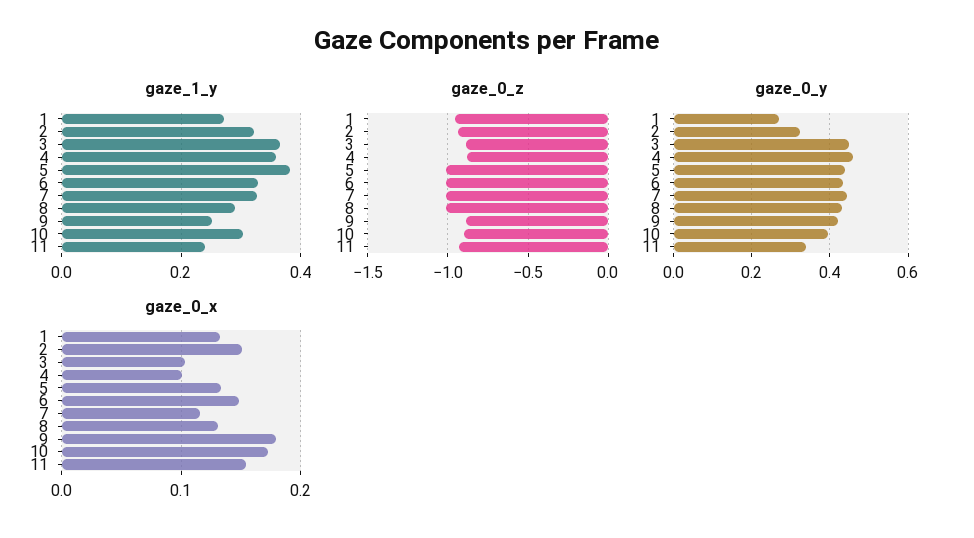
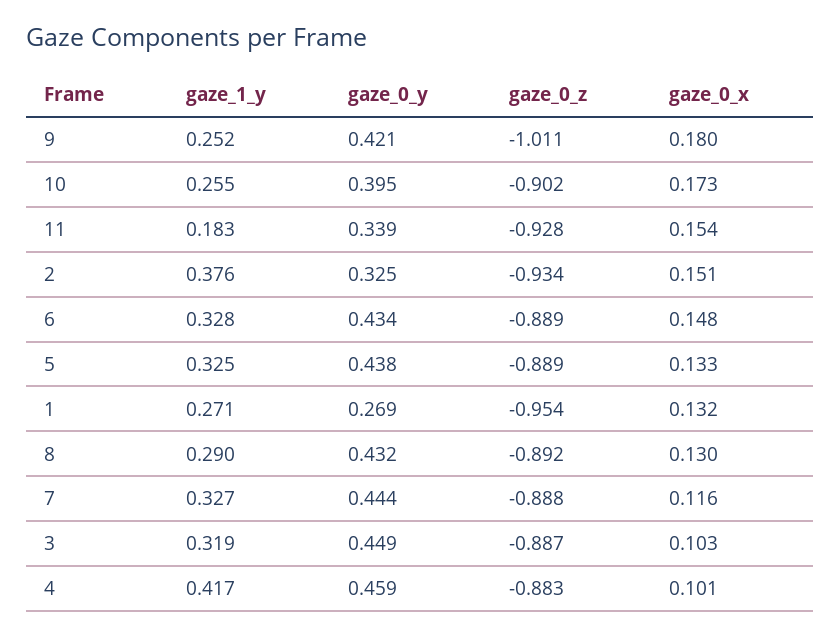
gaze_1_y, 2: 0.32 -> 0.376
gaze_1_y, 3: 0.36 -> 0.319
gaze_1_y, 4: 0.36 -> 0.417
gaze_1_y, 5: 0.38 -> 0.325
gaze_1_y, 10: 0.3 -> 0.255
gaze_1_y, 11: 0.24 -> 0.183
gaze_0_z, 5: -1 -> -0.889
gaze_0_z, 6: -1 -> -0.889
gaze_0_z, 7: -1 -> -0.888
gaze_0_z, 8: -1 -> -0.892
gaze_0_z, 9: -0.9 -> -1.011

